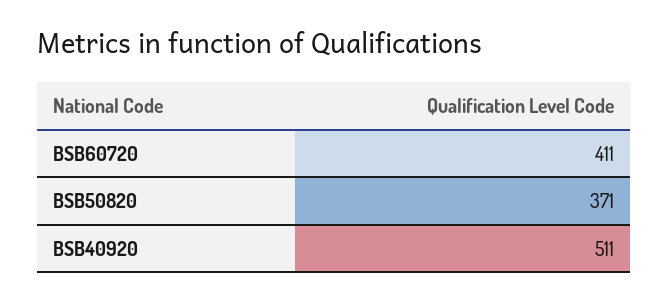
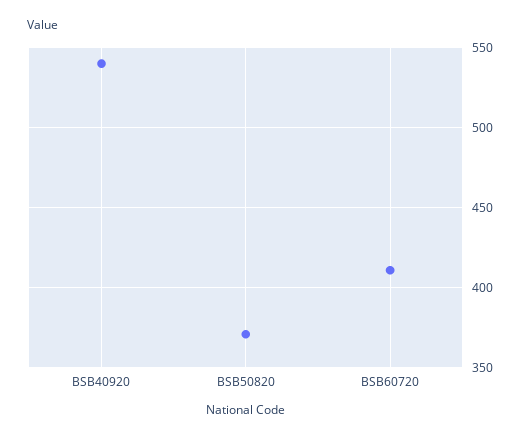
BSB40920: 511 -> 540

